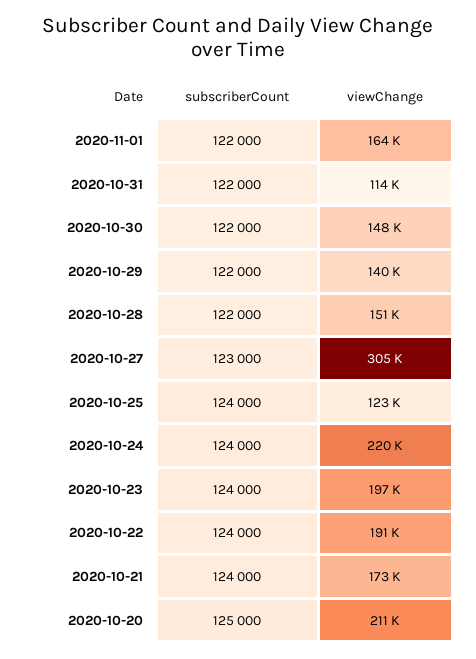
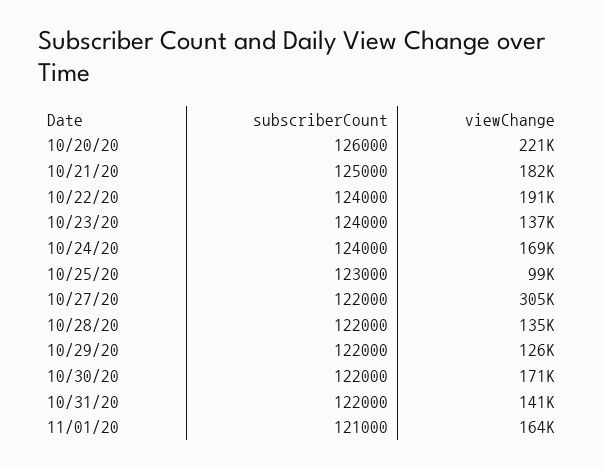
subscriberCount, 2020-11-01: 122000 -> 121000
viewChange, 2020-10-31: 114000 -> 141000
viewChange, 2020-10-30: 148000 -> 171000
viewChange, 2020-10-29: 140000 -> 126000
viewChange, 2020-10-28: 151000 -> 135000
subscriberCount, 2020-10-27: 123000 -> 122000
subscriberCount, 2020-10-25: 124000 -> 123000
viewChange, 2020-10-25: 123000 -> 99000
viewChange, 2020-10-24: 220000 -> 169000
viewChange, 2020-10-23: 197000 -> 137000
subscriberCount, 2020-10-21: 124000 -> 125000
viewChange, 2020-10-21: 173000 -> 182000
subscriberCount, 2020-10-20: 125000 -> 126000
viewChange, 2020-10-20: 211000 -> 221000

